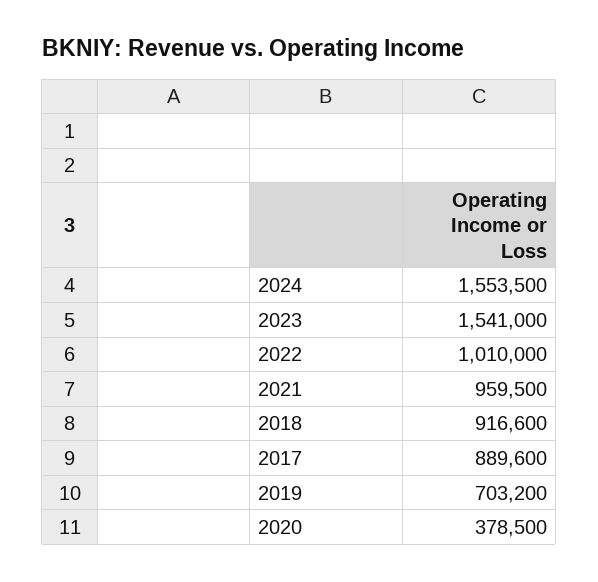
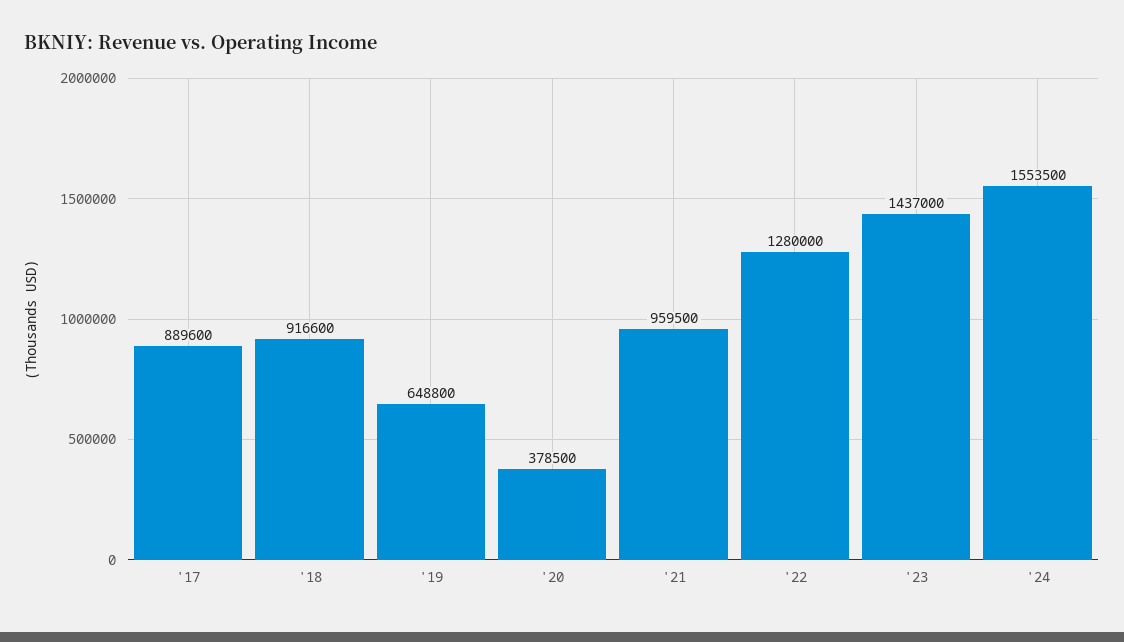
2023: 1541000 -> 1437000
2022: 1010000 -> 1280000
2019: 703200 -> 648800

